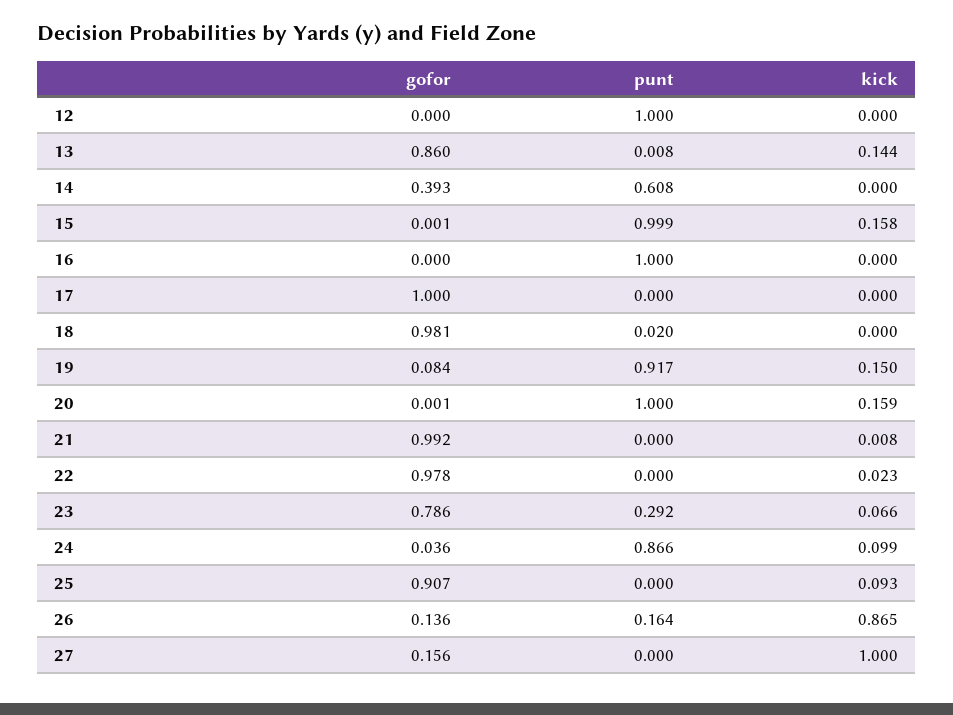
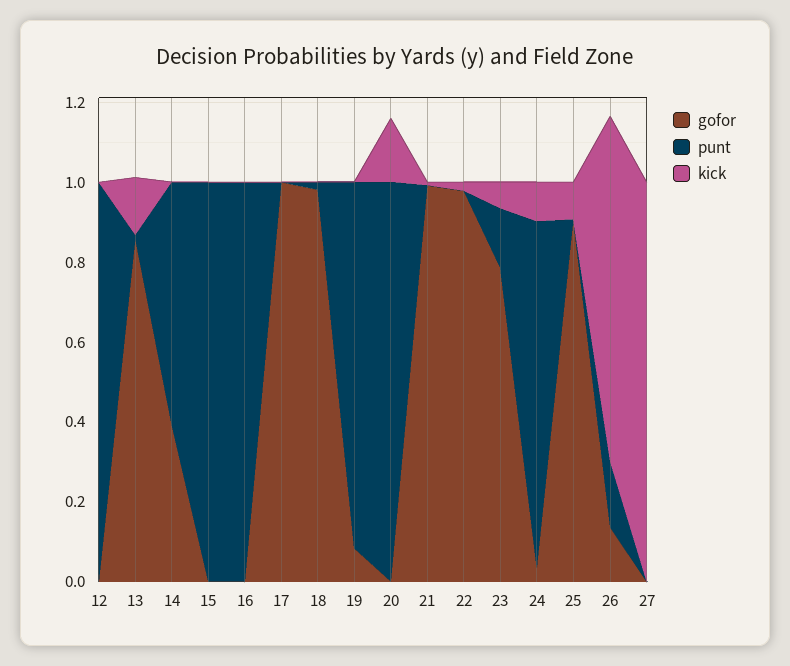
kick, 15: 0.158 -> 0
kick, 19: 0.15 -> 0
punt, 23: 0.292 -> 0.15
gofor, 27: 0.156 -> 0

